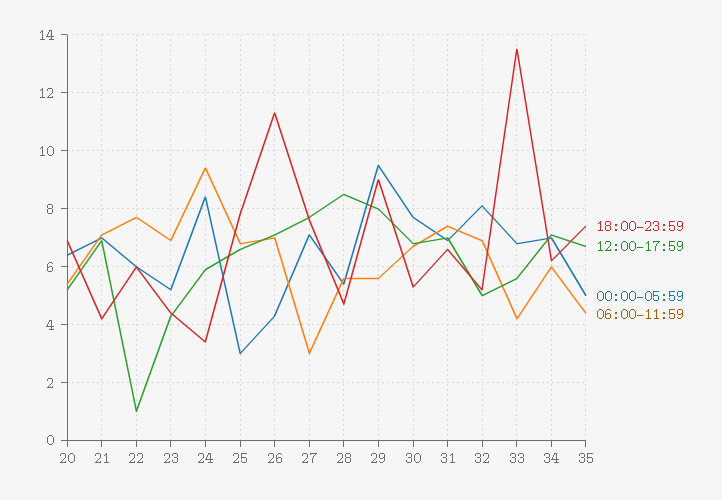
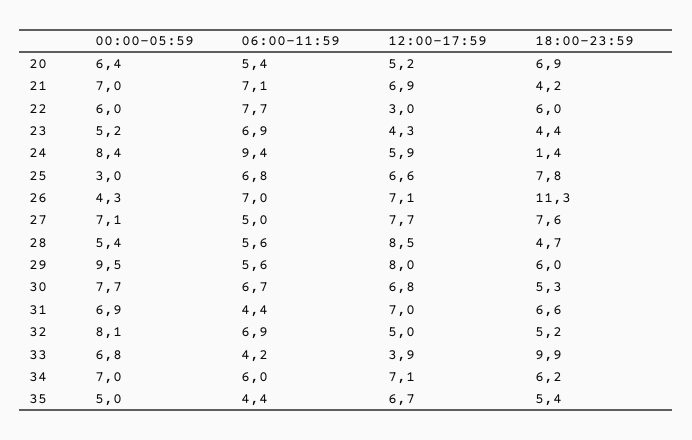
12:00-17:59, 22: 1 -> 3
18:00-23:59, 24: 3.5 -> 1.4
06:00-11:59, 27: 3 -> 5
18:00-23:59, 29: 9 -> 6
06:00-11:59, 31: 7.5 -> 4.4
18:00-23:59, 33: 13.5 -> 9.9
12:00-17:59, 33: 5.5 -> 3.9
18:00-23:59, 35: 7.5 -> 5.4

